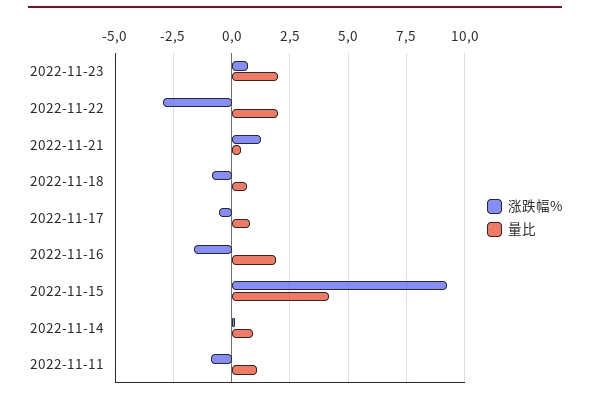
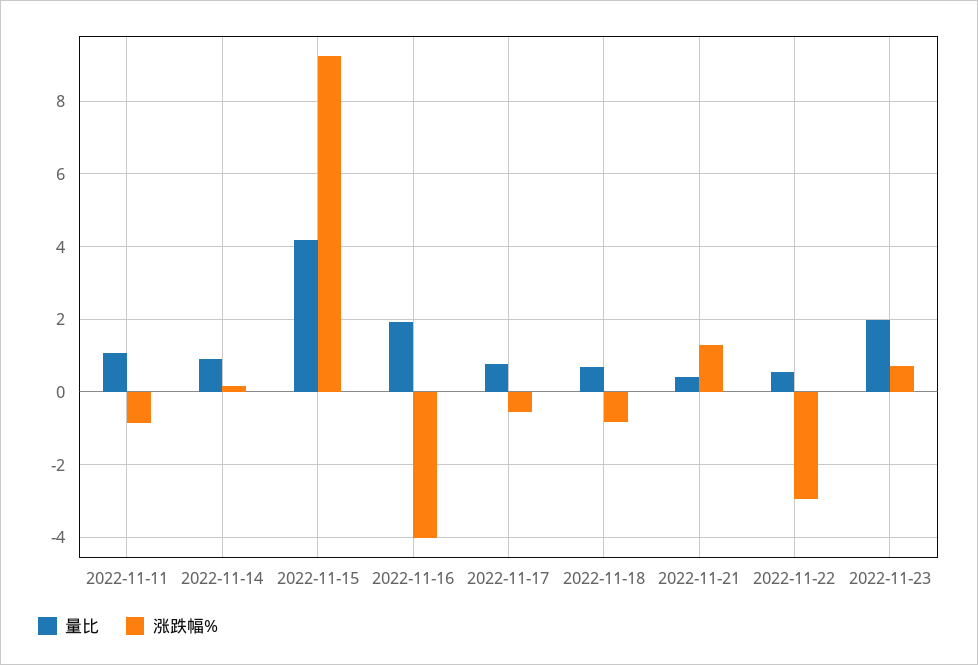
量比, 2022-11-22: 2 -> 0.6
涨跌幅%, 2022-11-16: -1.5 -> -4

